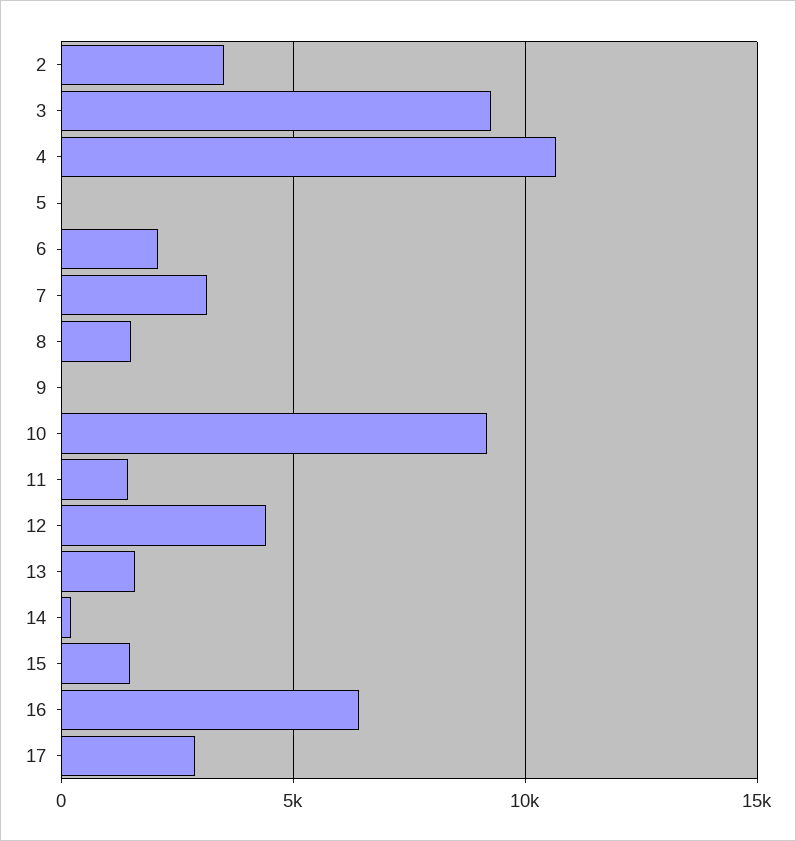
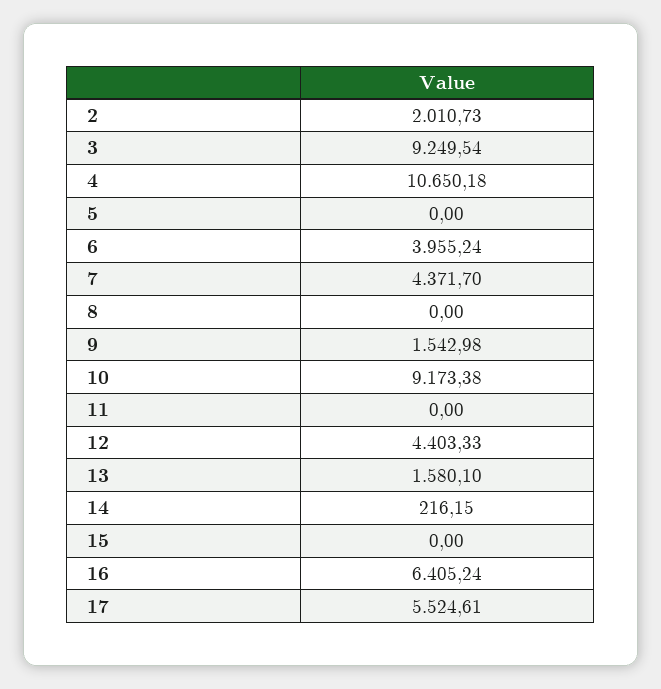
2: 3500 -> 2010.73
6: 2000 -> 3955.24
7: 3000 -> 4371.7
8: 1500 -> 0
9: 0 -> 1542.98
11: 1500 -> 0
15: 1500 -> 0
17: 3000 -> 5524.61

